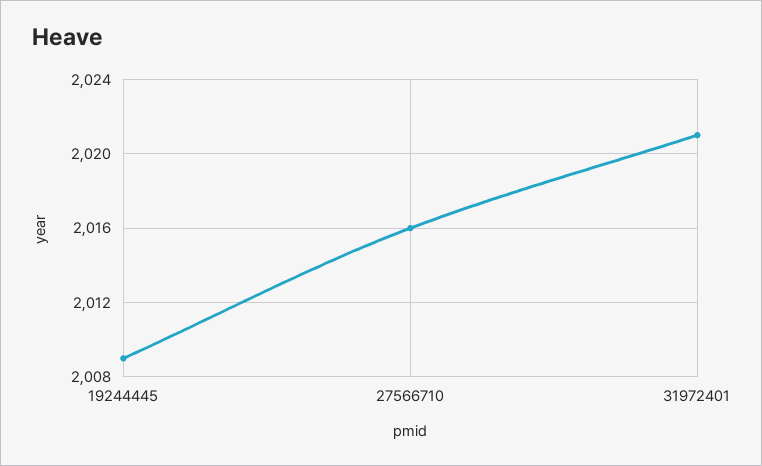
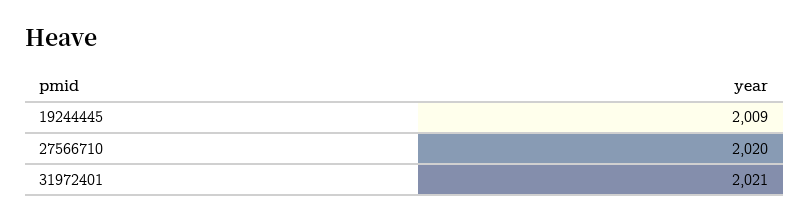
27566710: 2016 -> 2020

